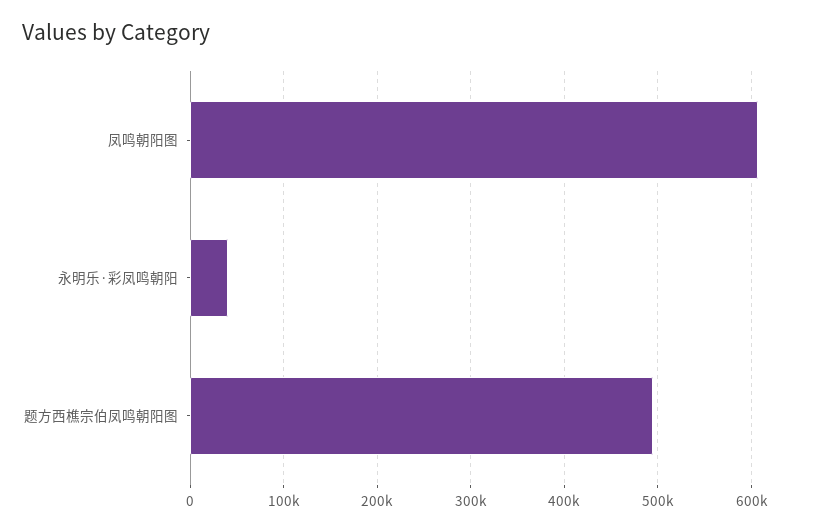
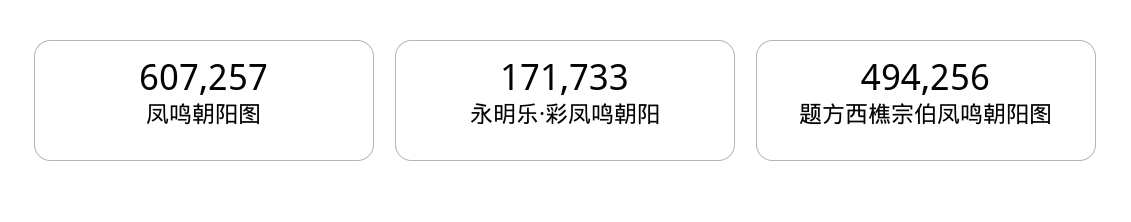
永明乐·彩凤鸣朝阳: 40000 -> 171733

